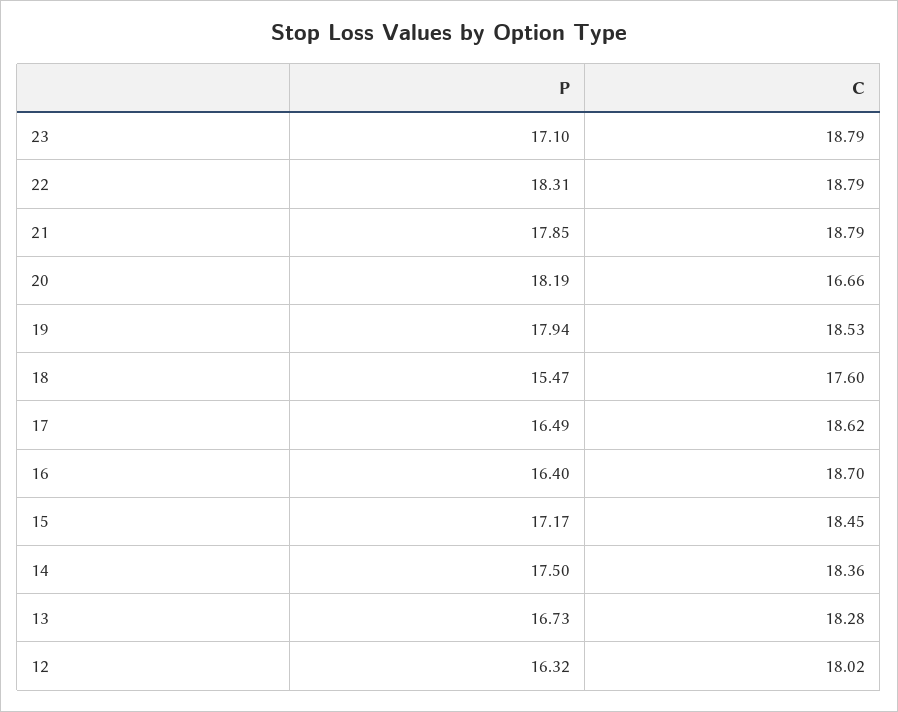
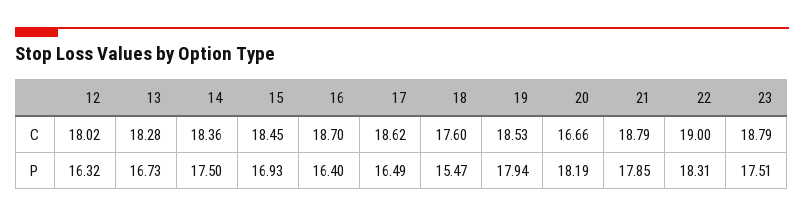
P, 23: 17.1 -> 17.51
C, 22: 18.79 -> 19
P, 15: 17.17 -> 16.93

